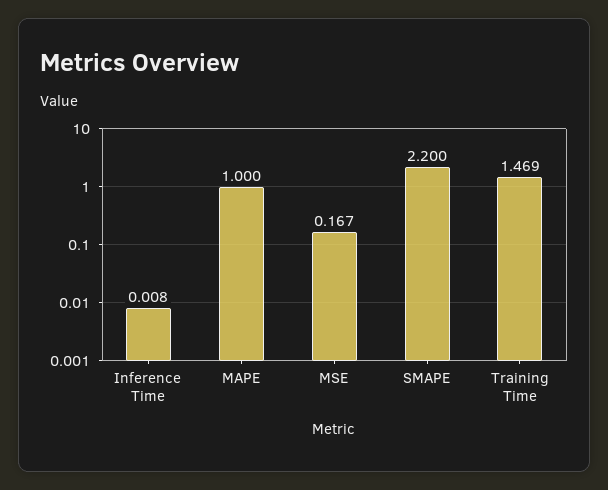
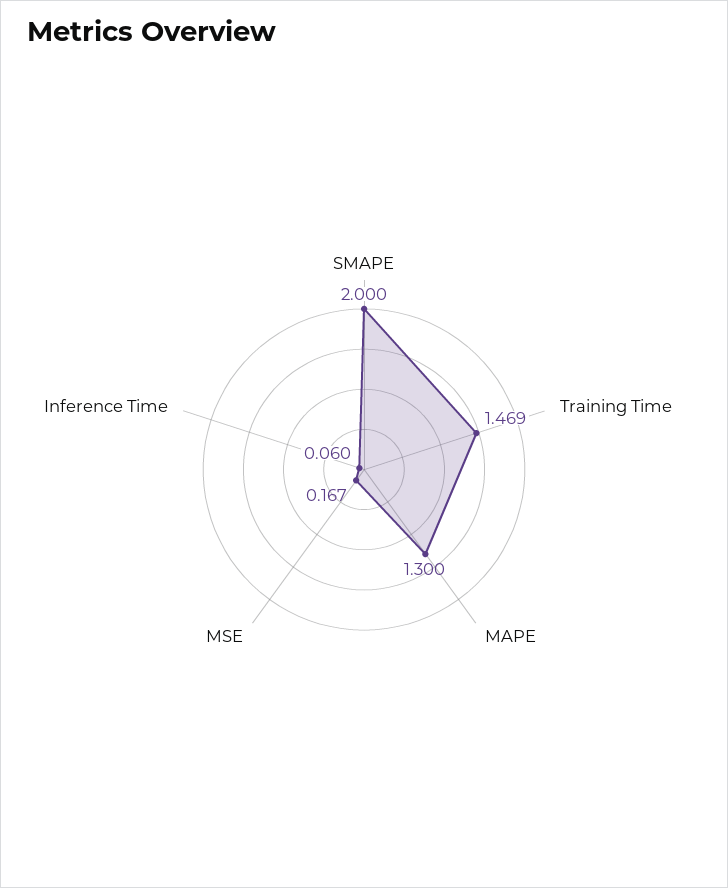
Inference Time: 0.008 -> 0.06
MAPE: 1 -> 1.3
SMAPE: 2.2 -> 2

